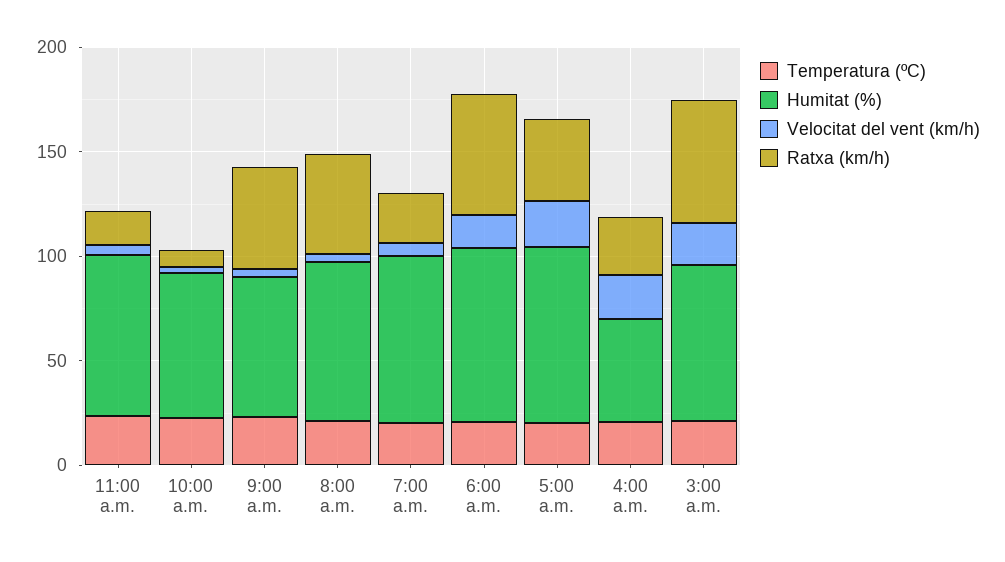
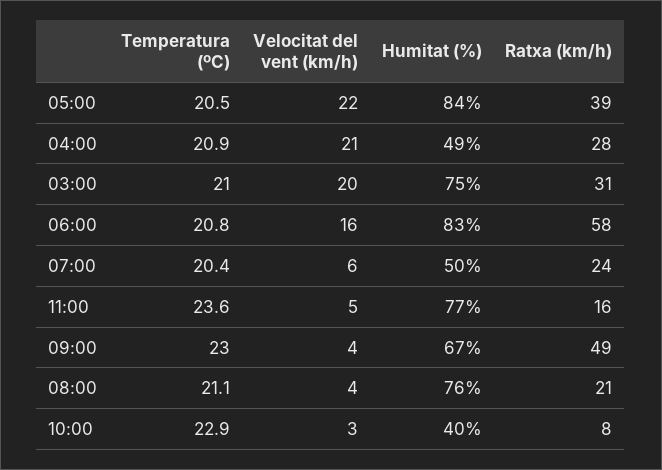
Humitat (%), 10:00 a.m.: 70 -> 40
Ratxa (km/h), 8:00 a.m.: 50 -> 21
Humitat (%), 7:00 a.m.: 80 -> 50
Ratxa (km/h), 3:00 a.m.: 60 -> 31

